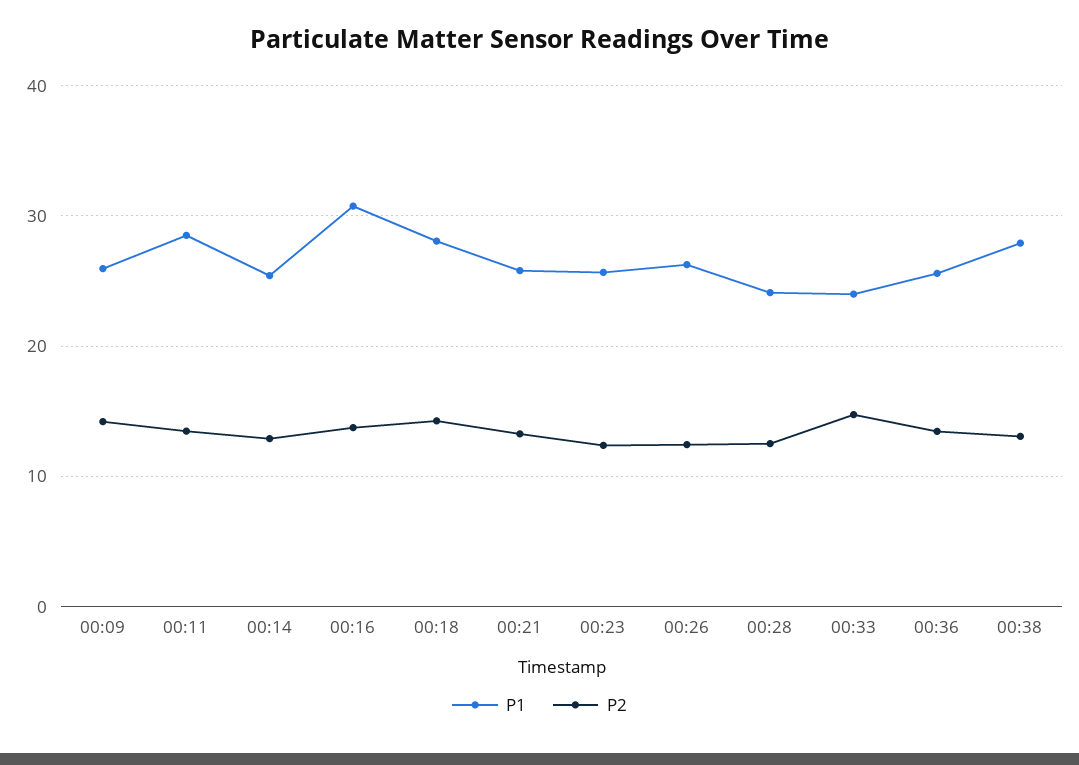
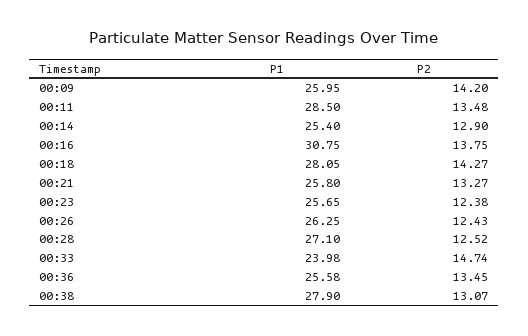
P1, 00:28: 24 -> 27.1

